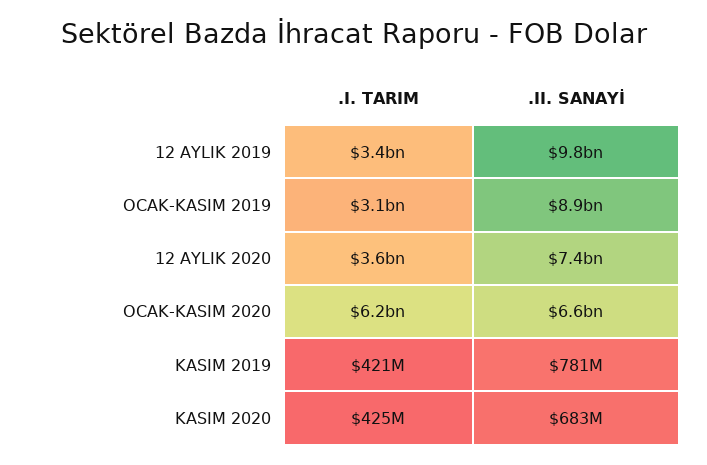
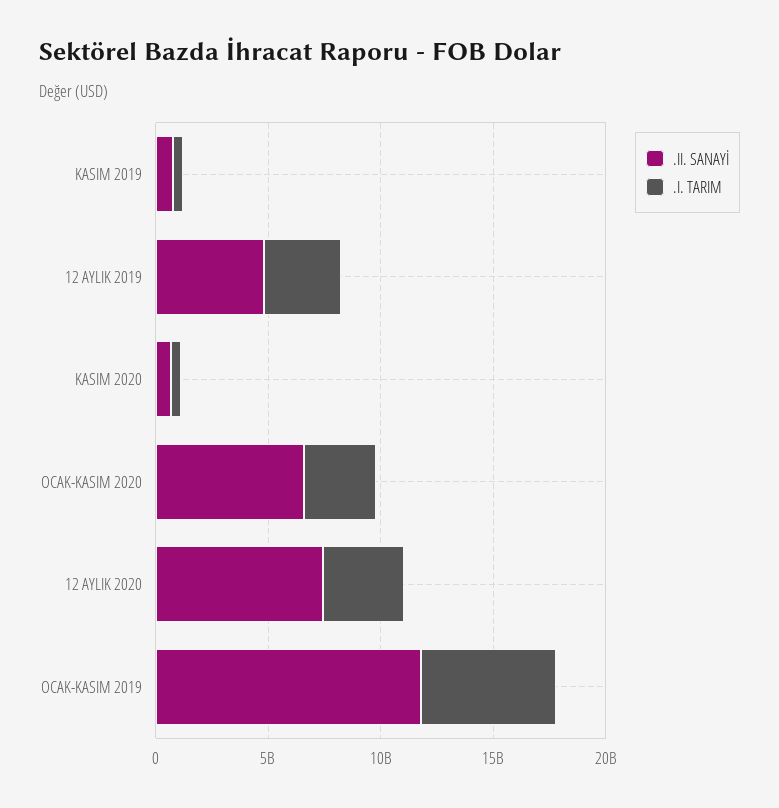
.II. SANAYİ, 12 AYLIK 2019: 9800000000 -> 5000000000
.I. TARIM, OCAK-KASIM 2019: 3100000000 -> 6000000000
.II. SANAYİ, OCAK-KASIM 2019: 8900000000 -> 12000000000
.I. TARIM, OCAK-KASIM 2020: 6200000000 -> 3000000000

